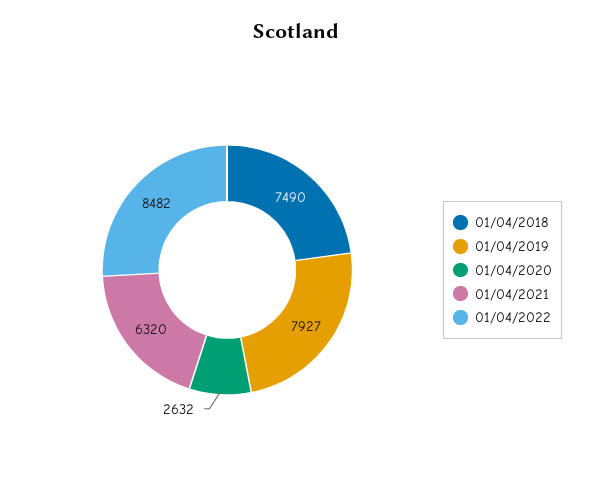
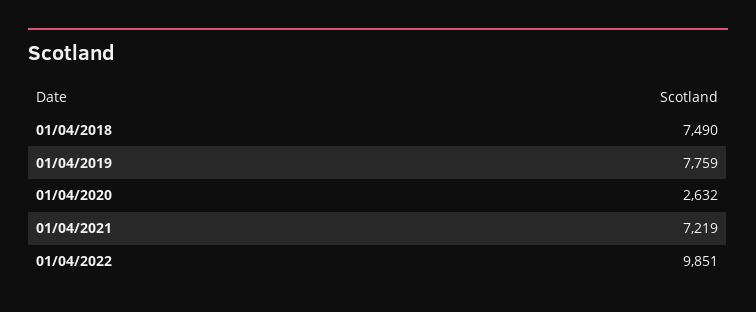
01/04/2019: 7927 -> 7759
01/04/2021: 6320 -> 7219
01/04/2022: 8482 -> 9851

